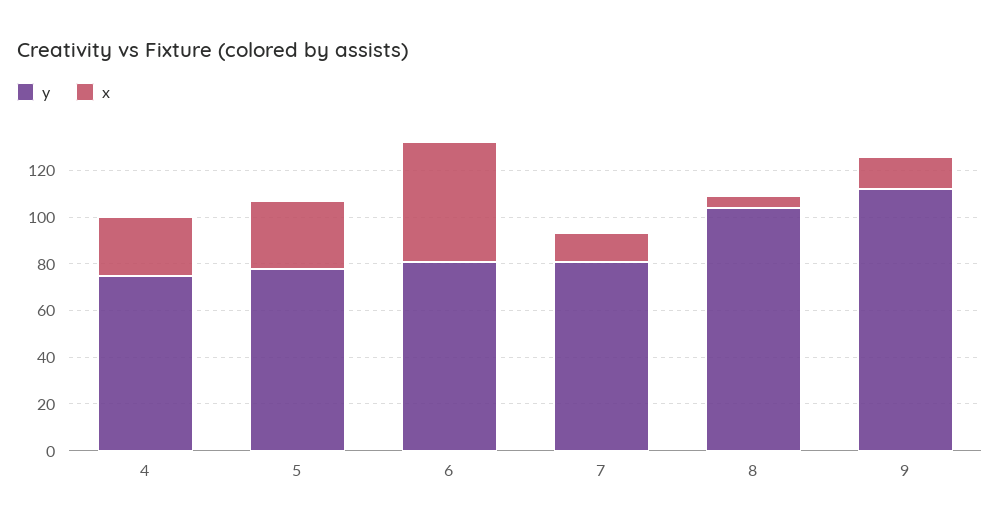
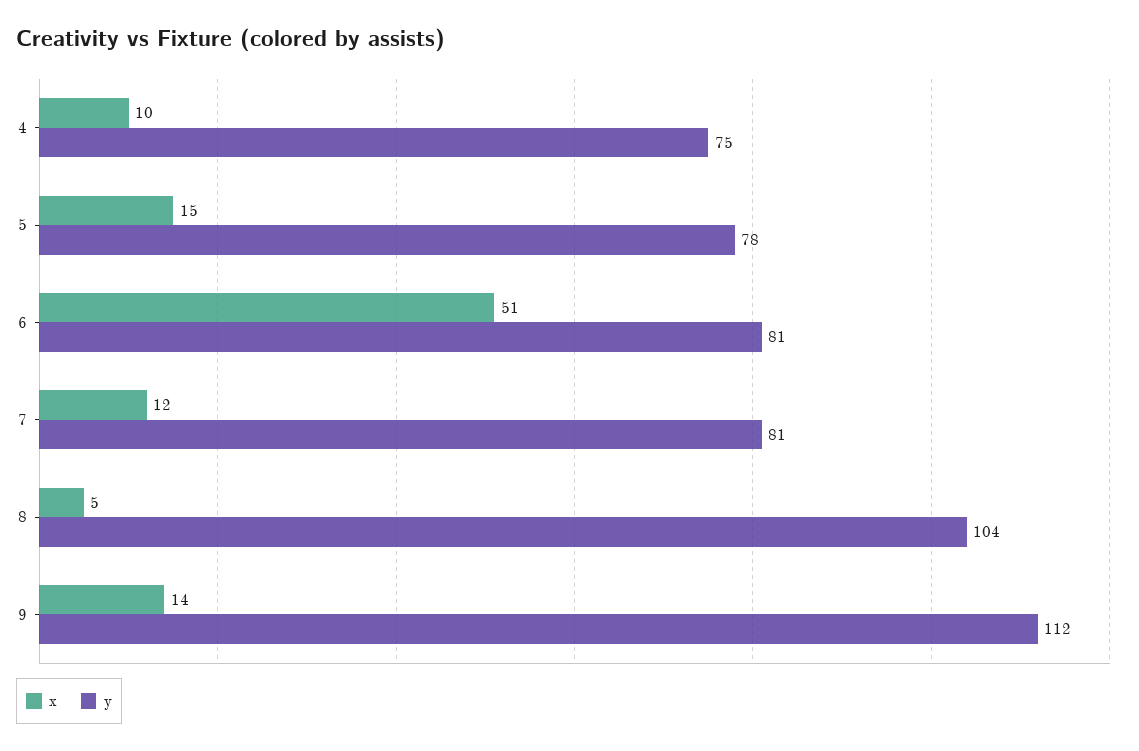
x, 4: 25 -> 10
x, 5: 30 -> 15

